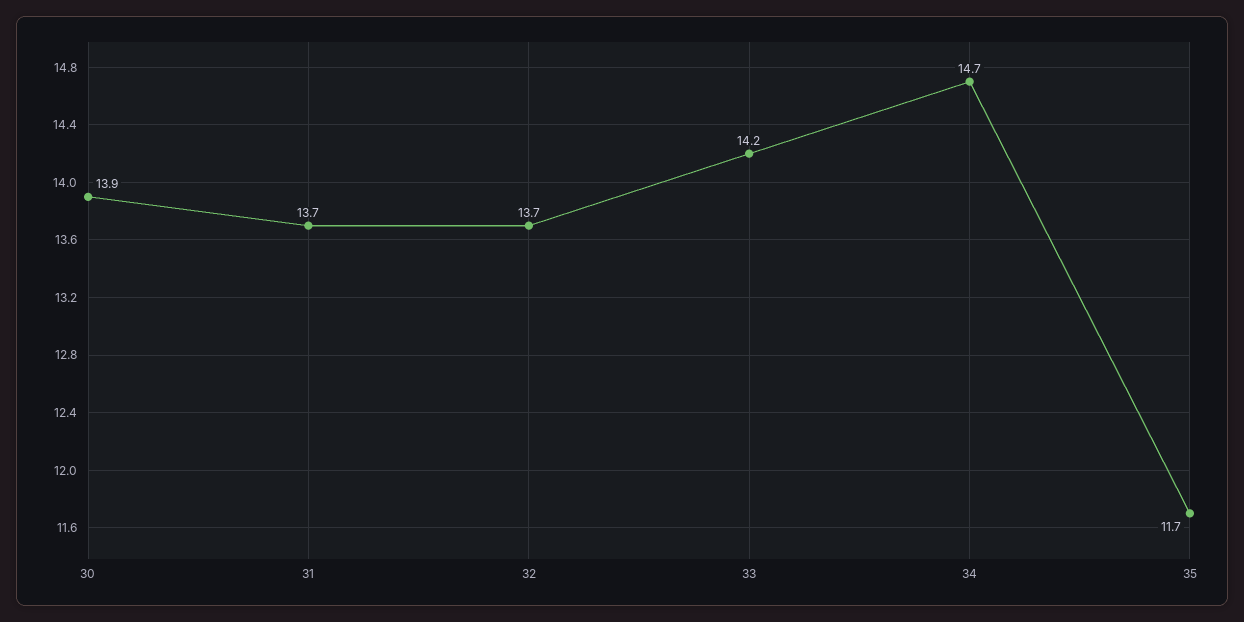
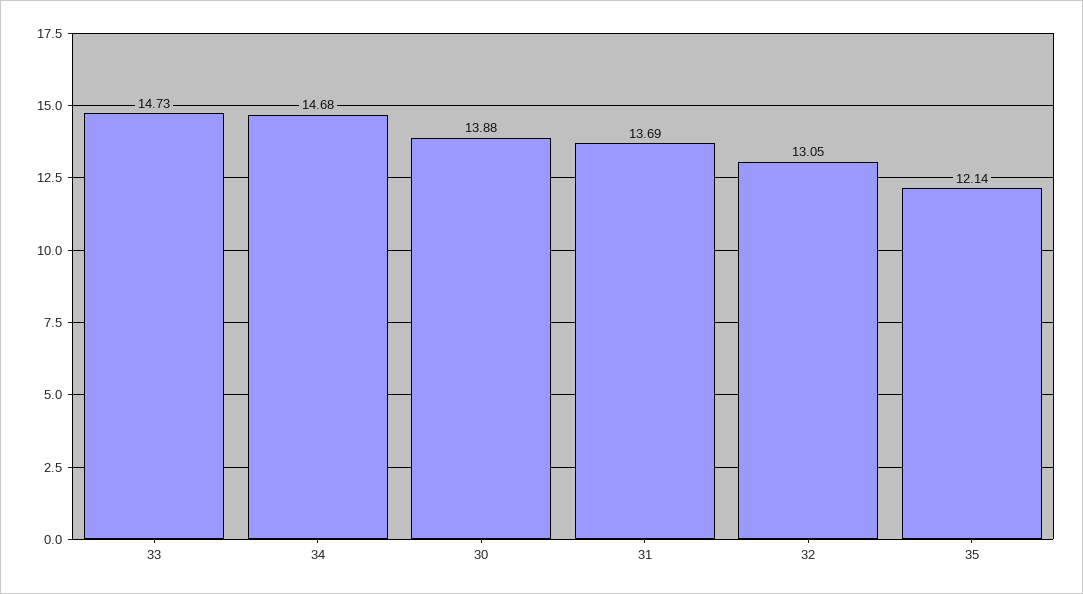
32: 13.7 -> 13.05
33: 14.2 -> 14.73
35: 11.7 -> 12.14

